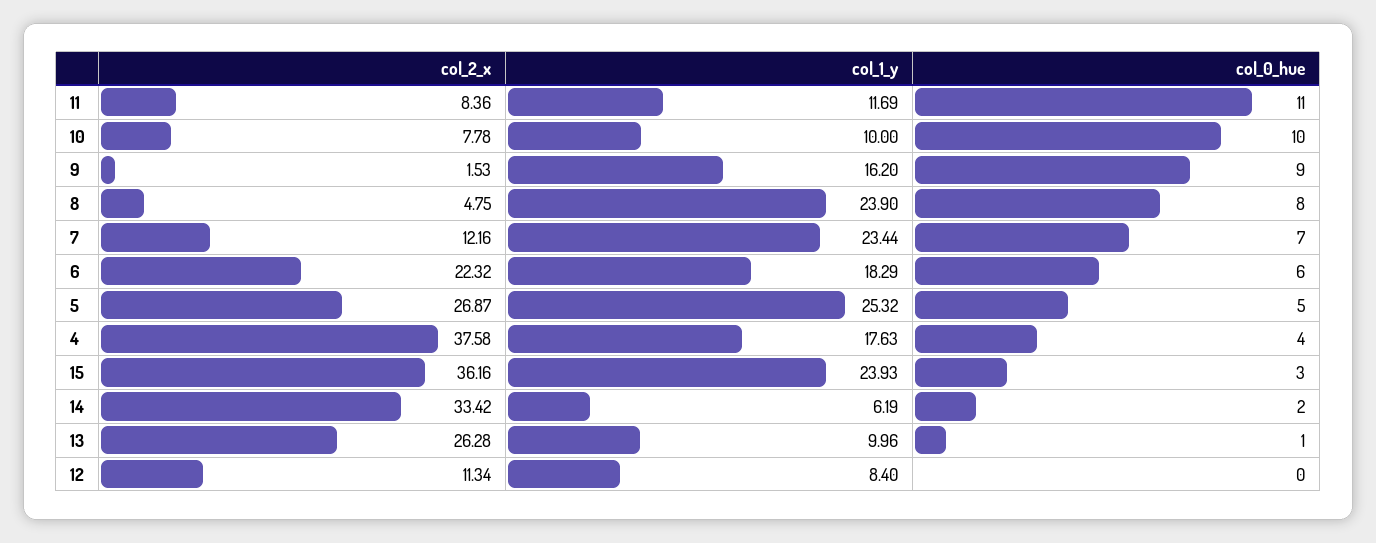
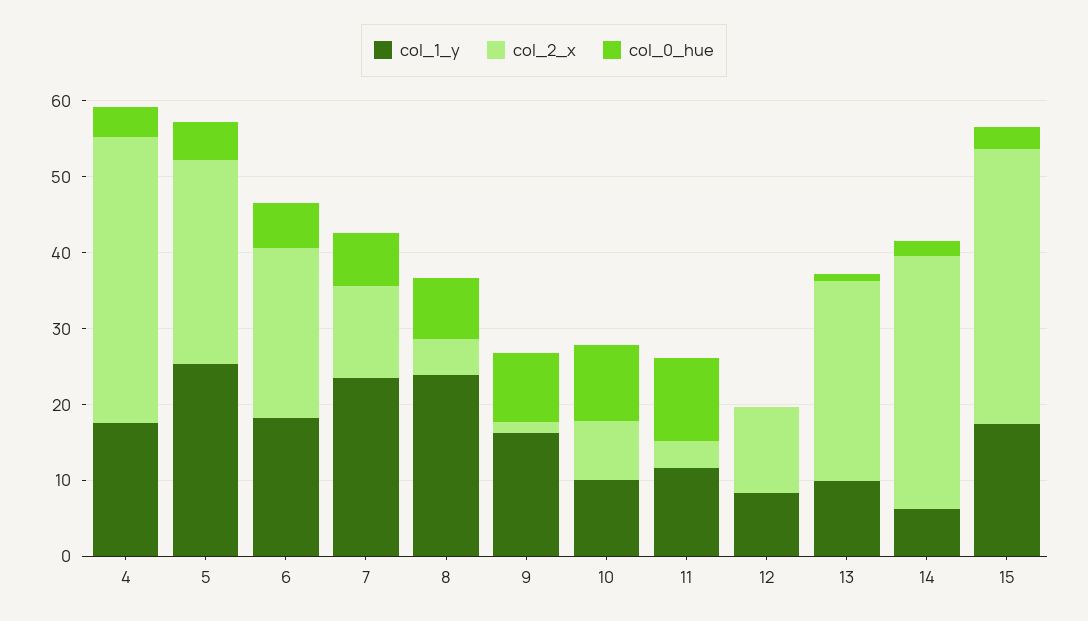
col_2_x, 11: 8.36 -> 4
col_1_y, 15: 23.93 -> 18

